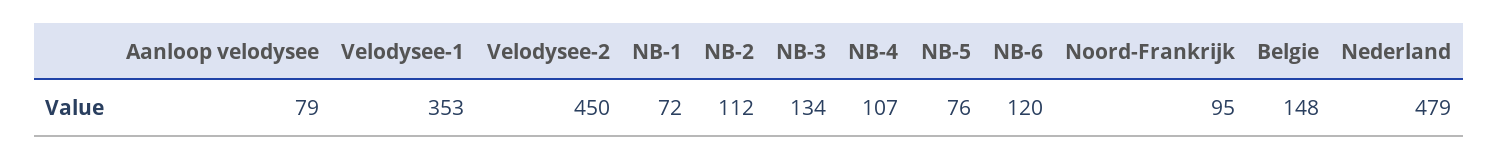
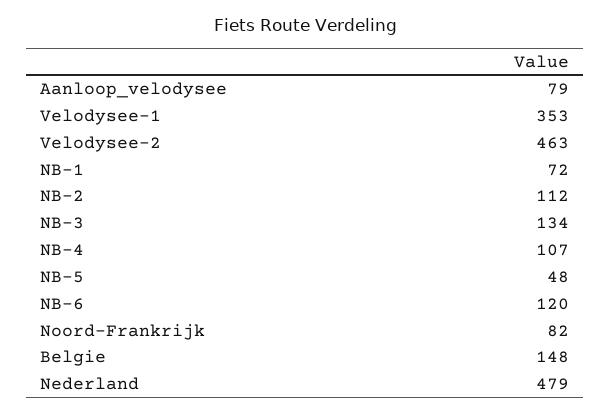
Velodysee-2: 450 -> 463
NB-5: 76 -> 48
Noord-Frankrijk: 95 -> 82

